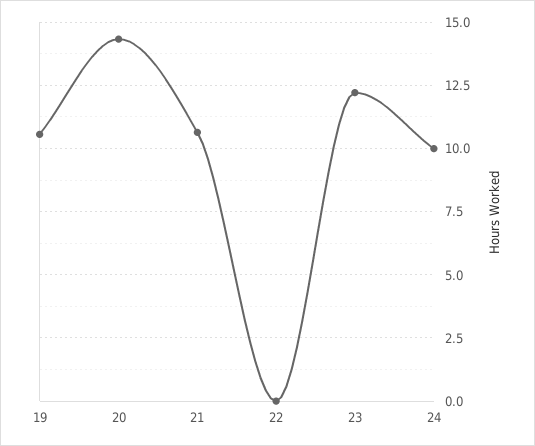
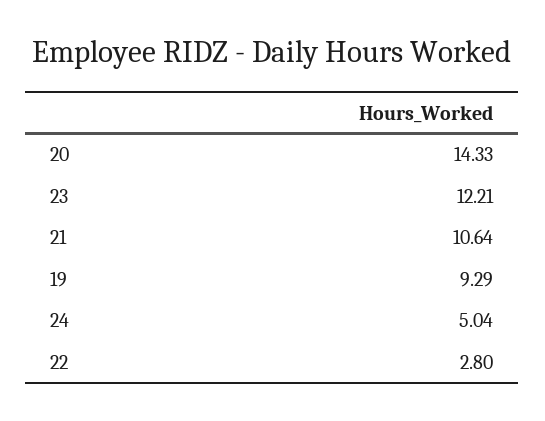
19: 10.5 -> 9.29
22: 0 -> 2.8
24: 10 -> 5.04

